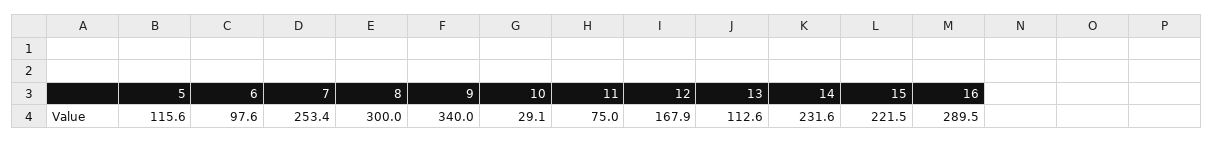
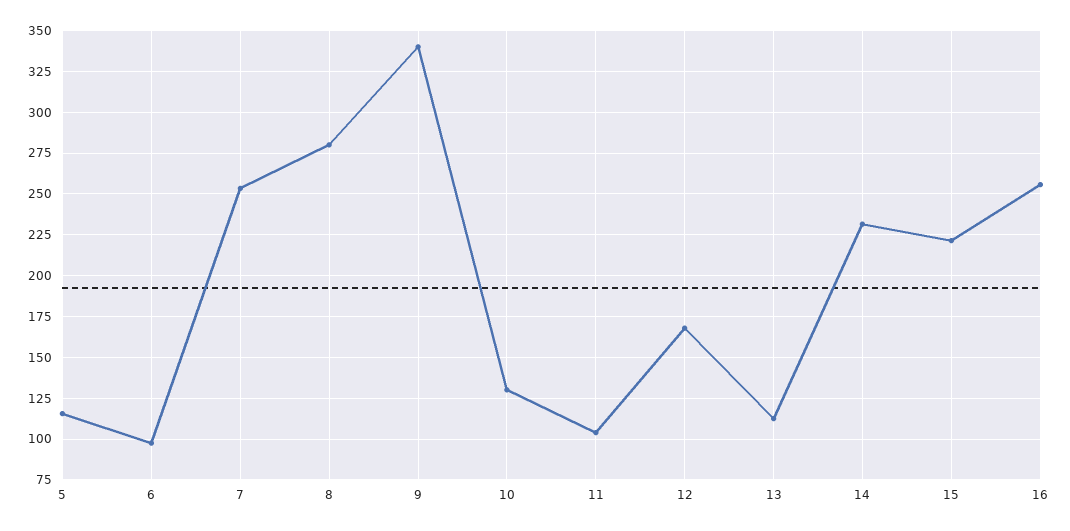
8: 300 -> 280
10: 29.1 -> 130
11: 75 -> 105
16: 289.5 -> 255

